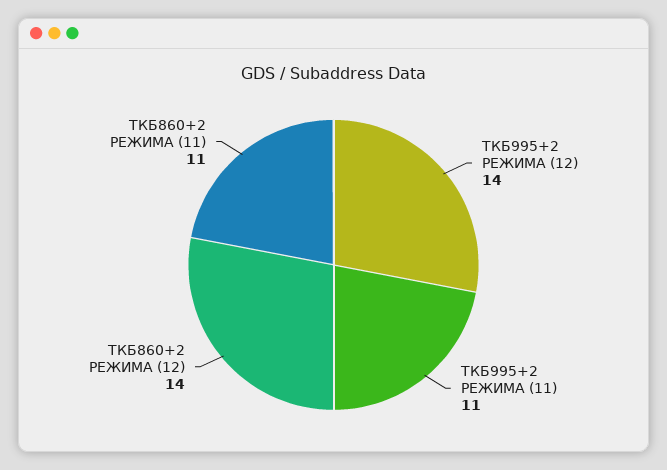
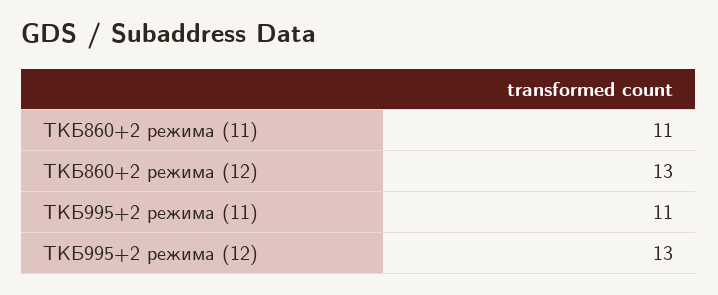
ТКБ995+2 РЕЖИМА (12): 14 -> 13
ТКБ860+2 РЕЖИМА (12): 14 -> 13

